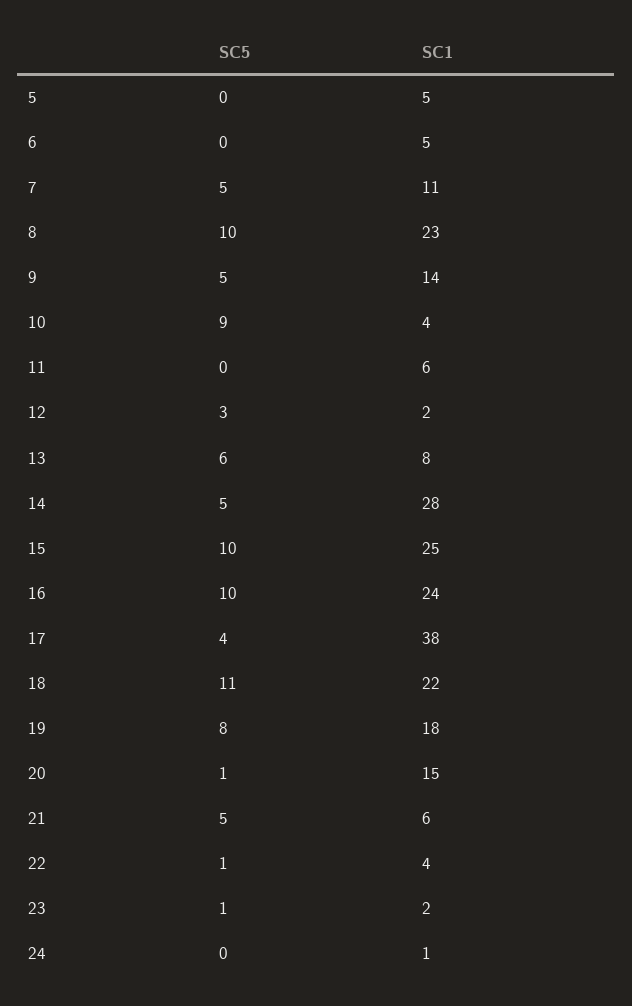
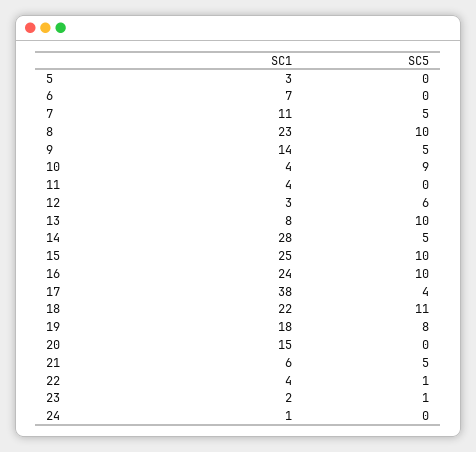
SC1, 5: 5 -> 3
SC1, 6: 5 -> 7
SC1, 11: 6 -> 4
SC5, 12: 3 -> 6
SC1, 12: 2 -> 3
SC5, 13: 6 -> 10
SC5, 20: 1 -> 0

